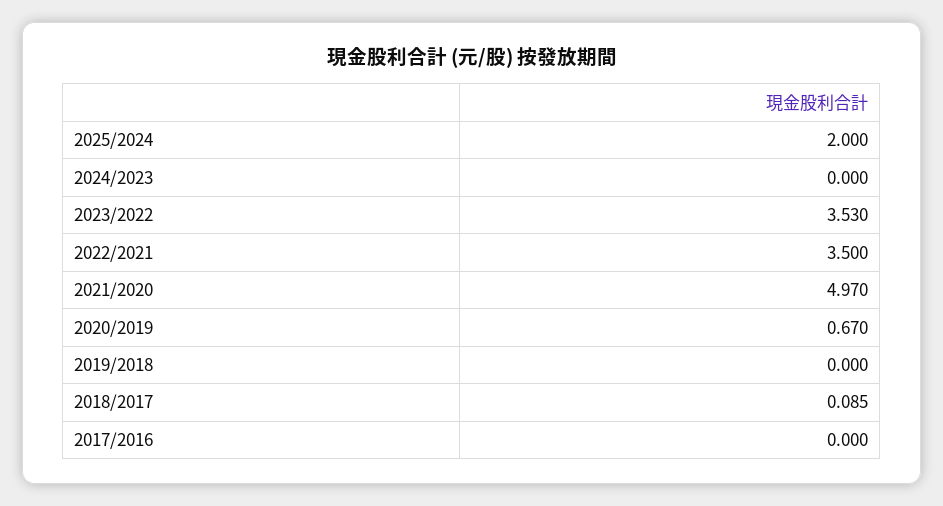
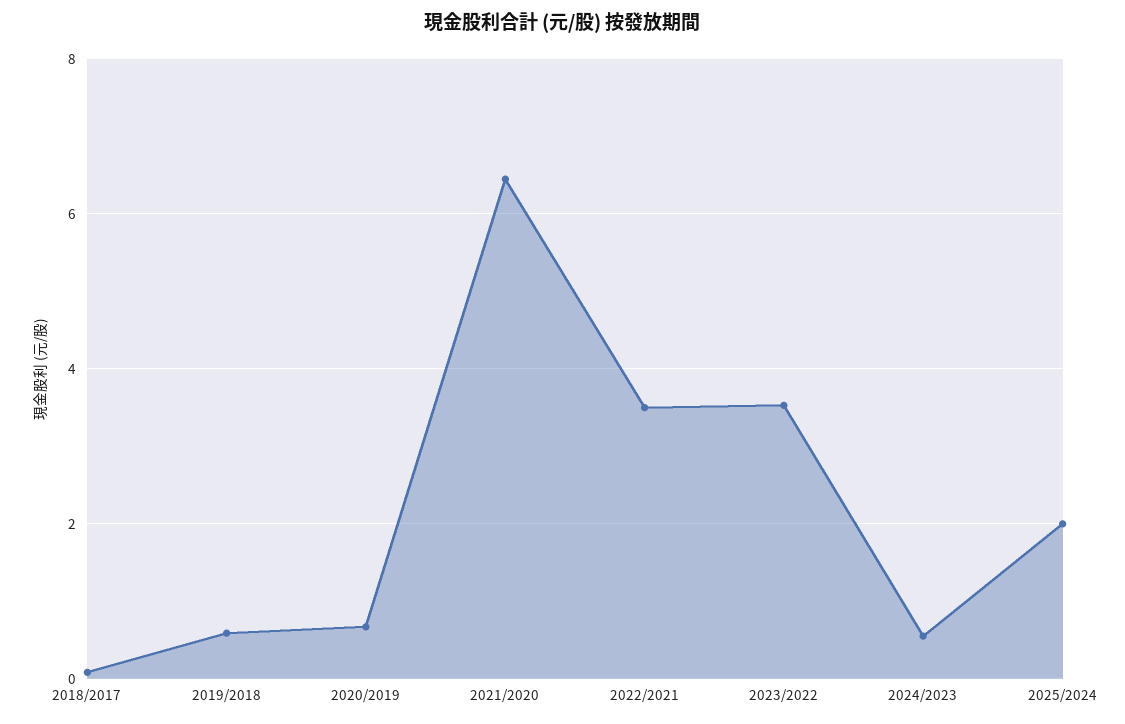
2024/2023: 0 -> 0.6
2021/2020: 4.97 -> 6.4
2019/2018: 0 -> 0.6
2017/2016: 0 -> none

